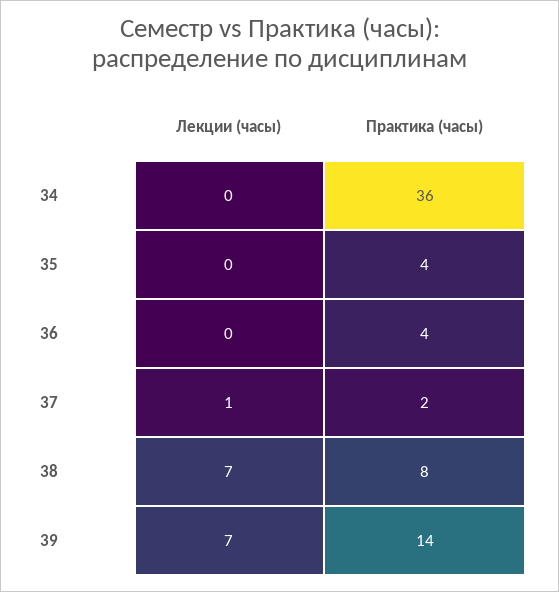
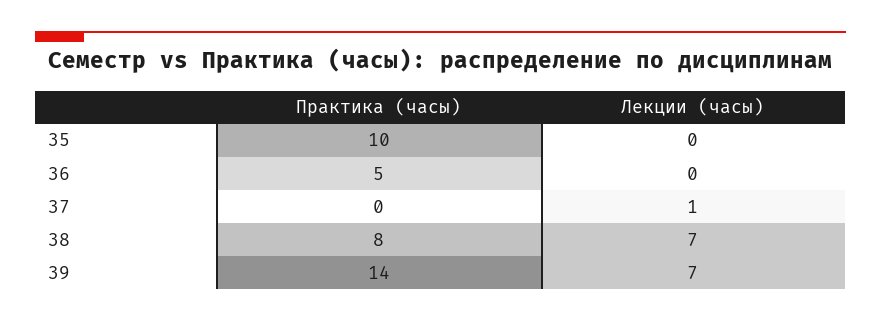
Лекции (часы), 34: 0 -> none
Практика (часы), 34: 36 -> none
Практика (часы), 35: 4 -> 10
Практика (часы), 36: 4 -> 5
Практика (часы), 37: 2 -> 0

